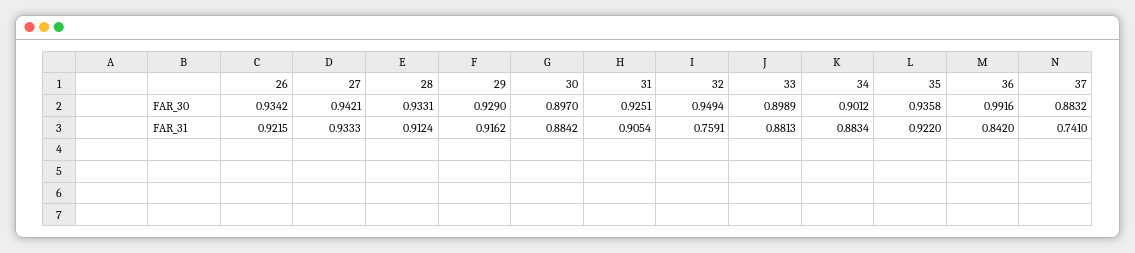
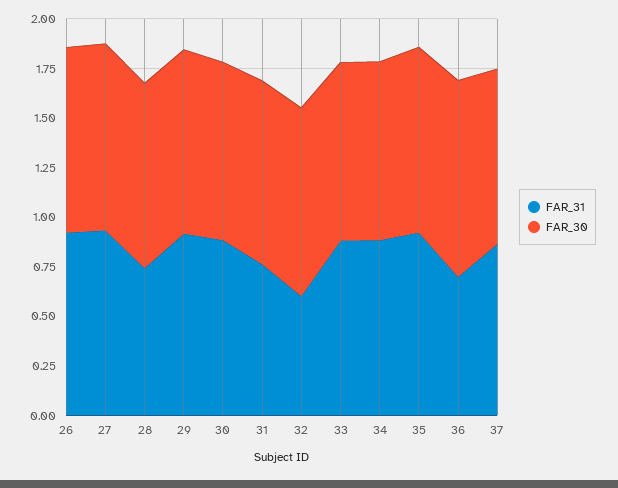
FAR_31, 28: 0.9124 -> 0.75
FAR_31, 31: 0.9054 -> 0.75
FAR_31, 32: 0.7591 -> 0.6
FAR_31, 36: 0.842 -> 0.7
FAR_31, 37: 0.741 -> 0.85

